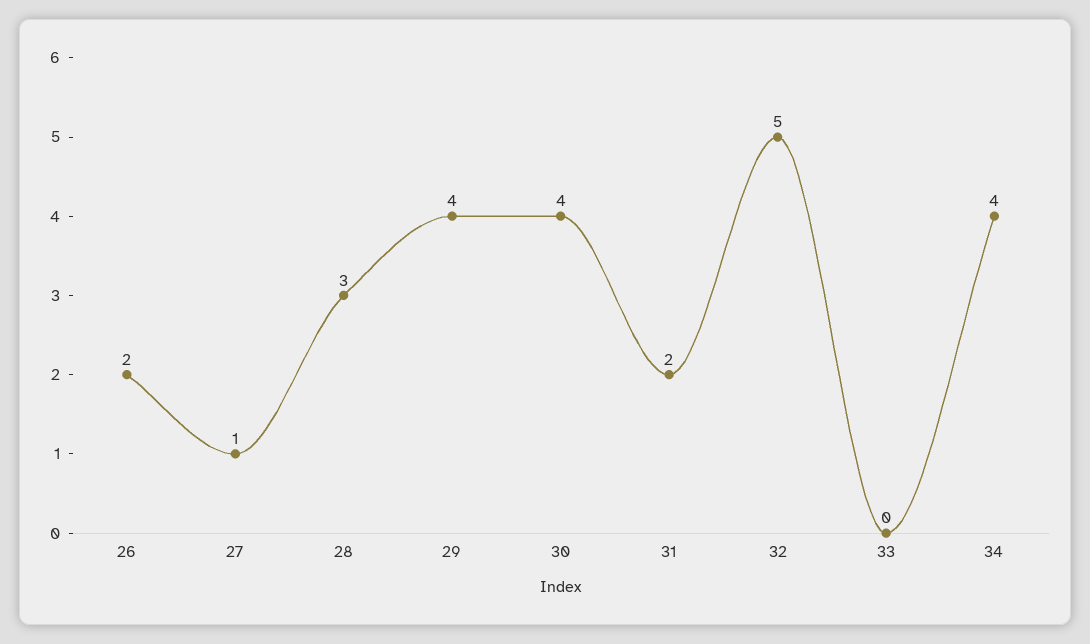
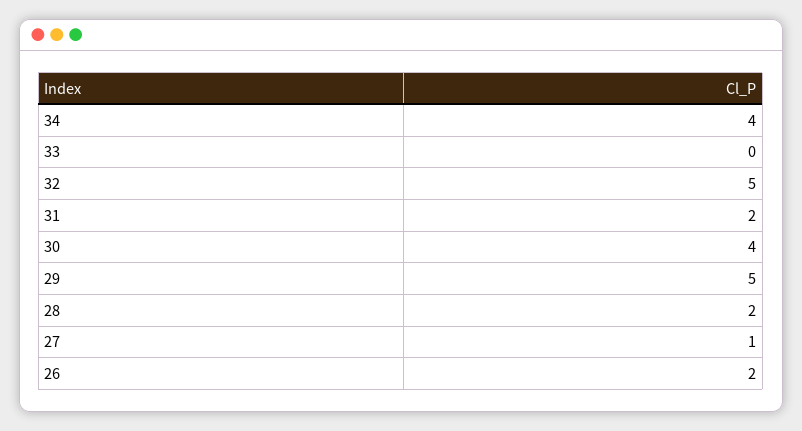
28: 3 -> 2
29: 4 -> 5

